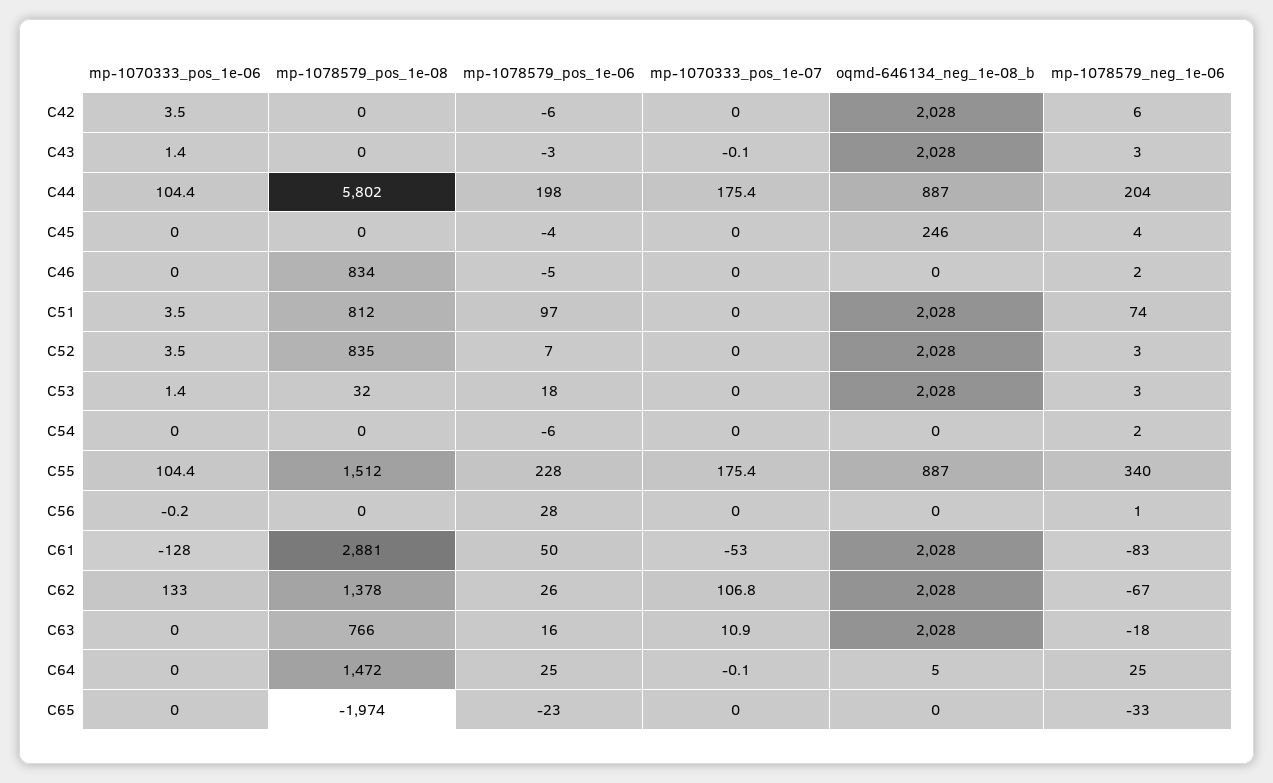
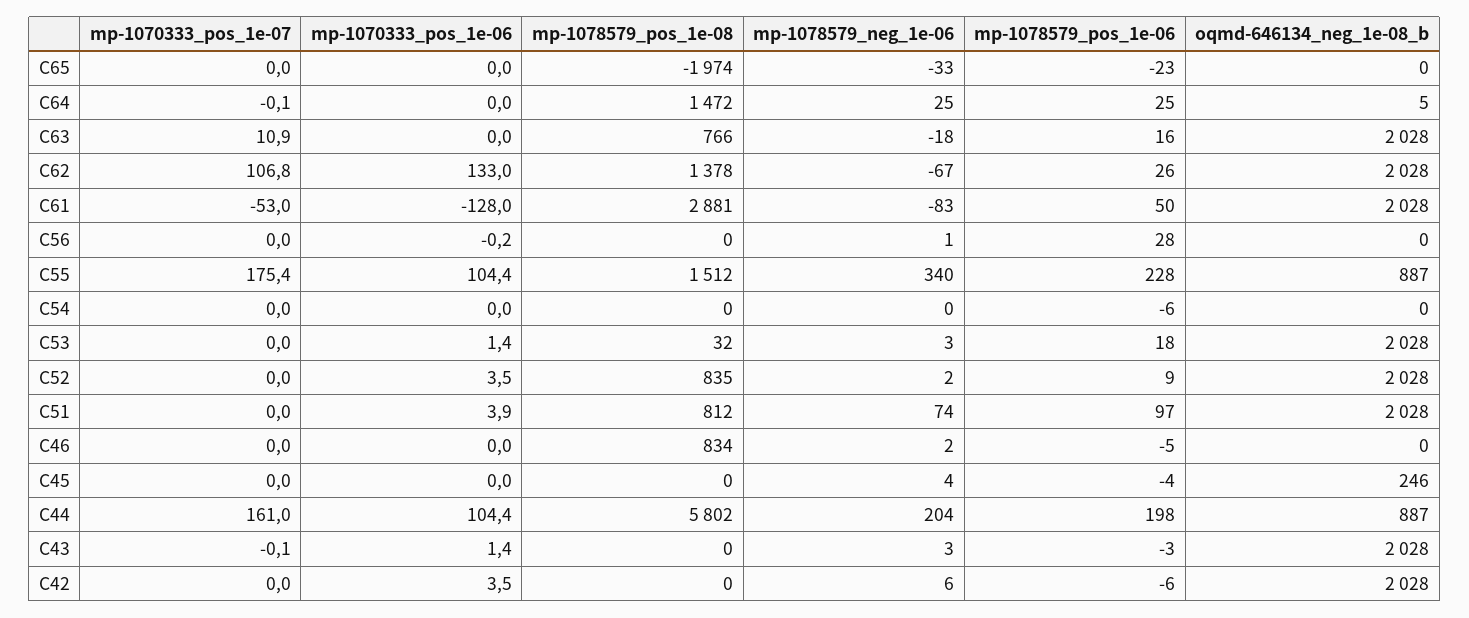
mp-1070333_pos_1e-07, C44: 175.4 -> 161
mp-1070333_pos_1e-06, C51: 3.5 -> 3.9
mp-1078579_pos_1e-06, C52: 7 -> 9
mp-1078579_neg_1e-06, C52: 3 -> 2
mp-1078579_neg_1e-06, C54: 2 -> 0

